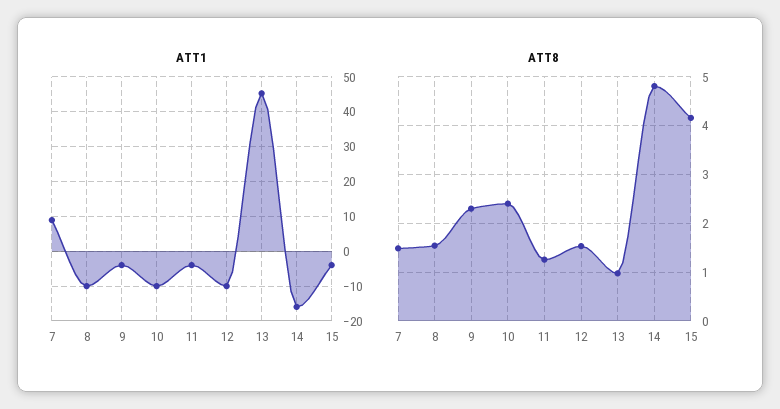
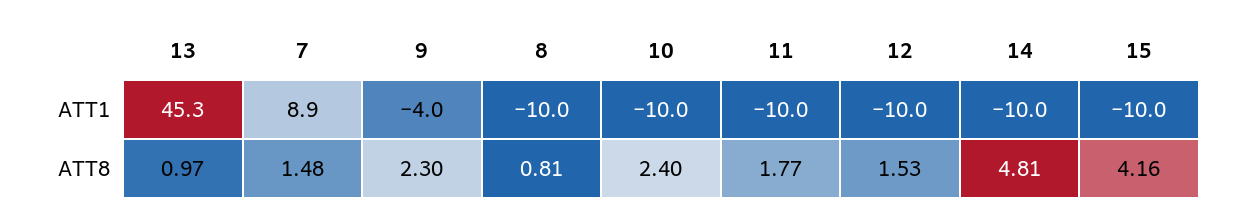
ATT1, 11: -4 -> -10
ATT1, 14: -16 -> -10
ATT1, 15: -4 -> -10
ATT8, 8: 1.6 -> 0.81
ATT8, 11: 1.2 -> 1.77

